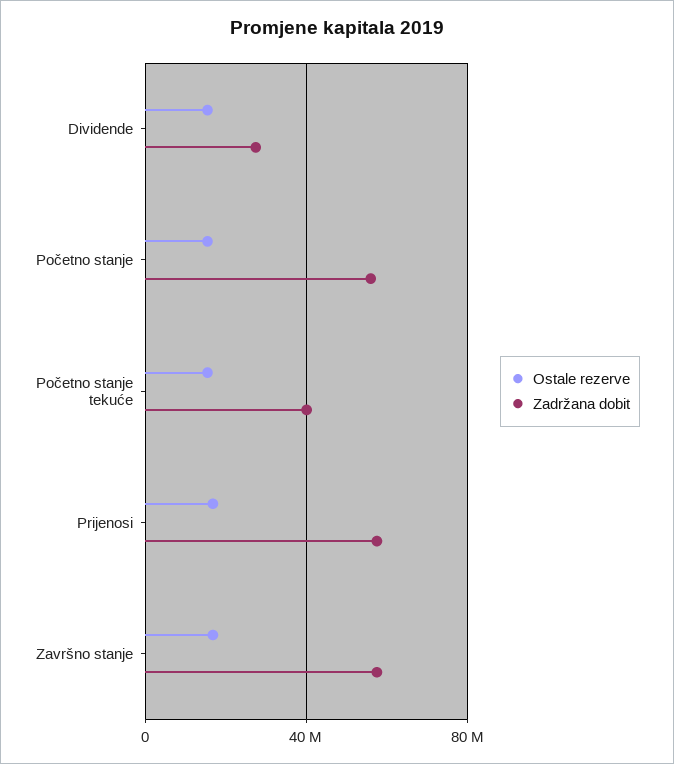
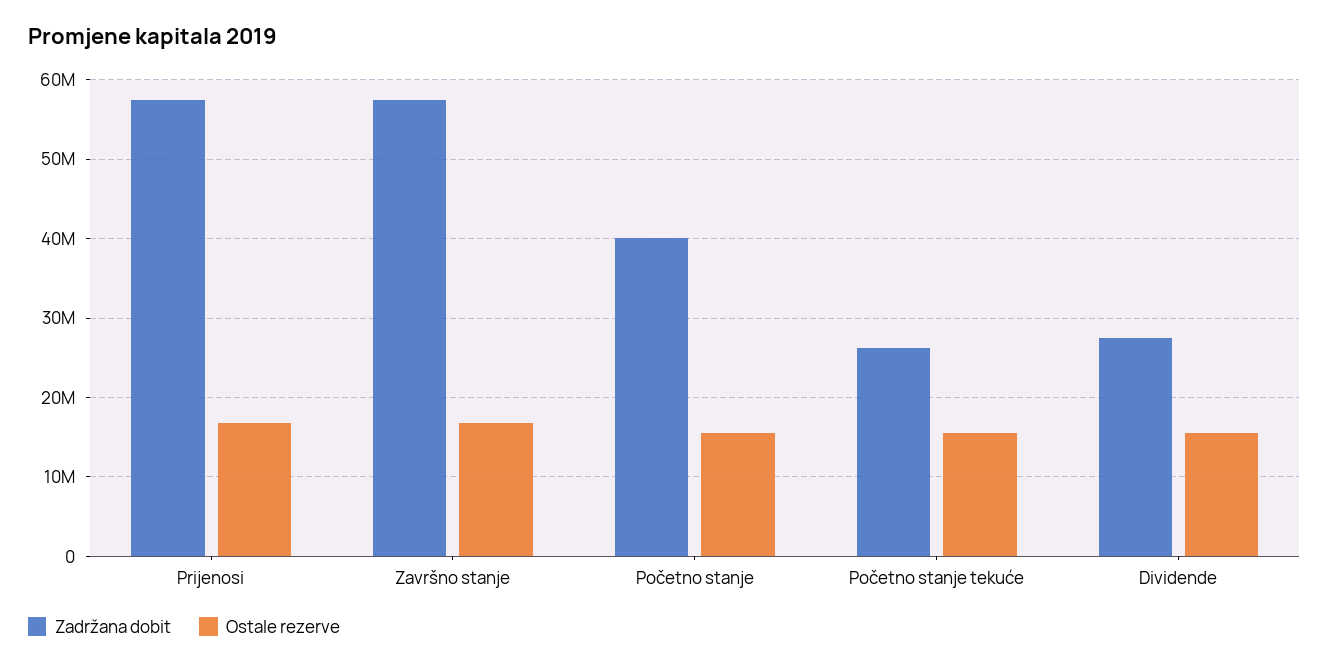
Zadržana dobit, Početno stanje: 55000000 -> 40000000
Zadržana dobit, Početno stanje tekuće: 40000000 -> 26000000

